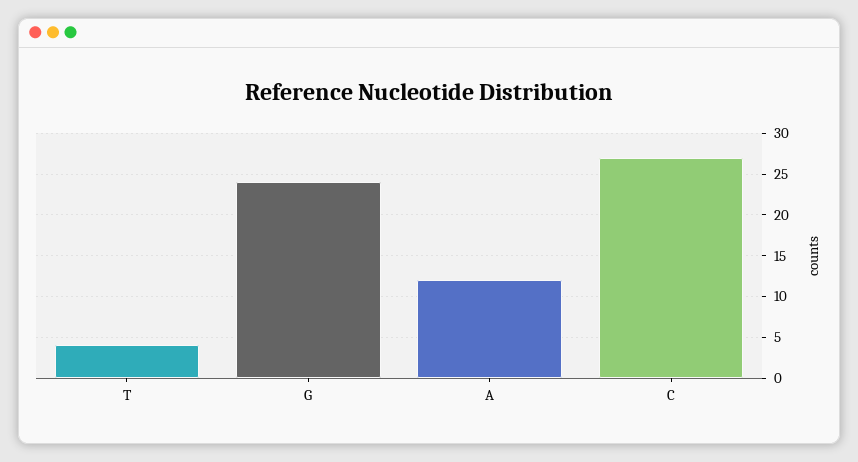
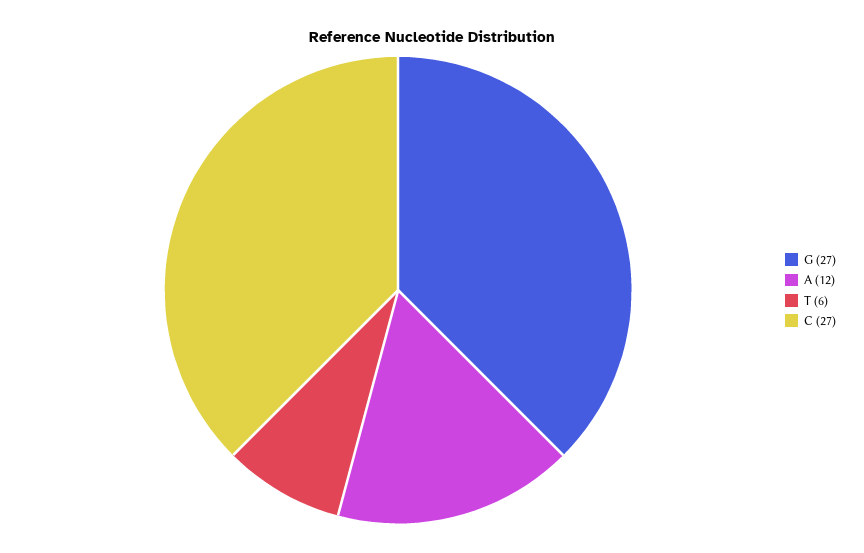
T: 4 -> 6
G: 24 -> 27

